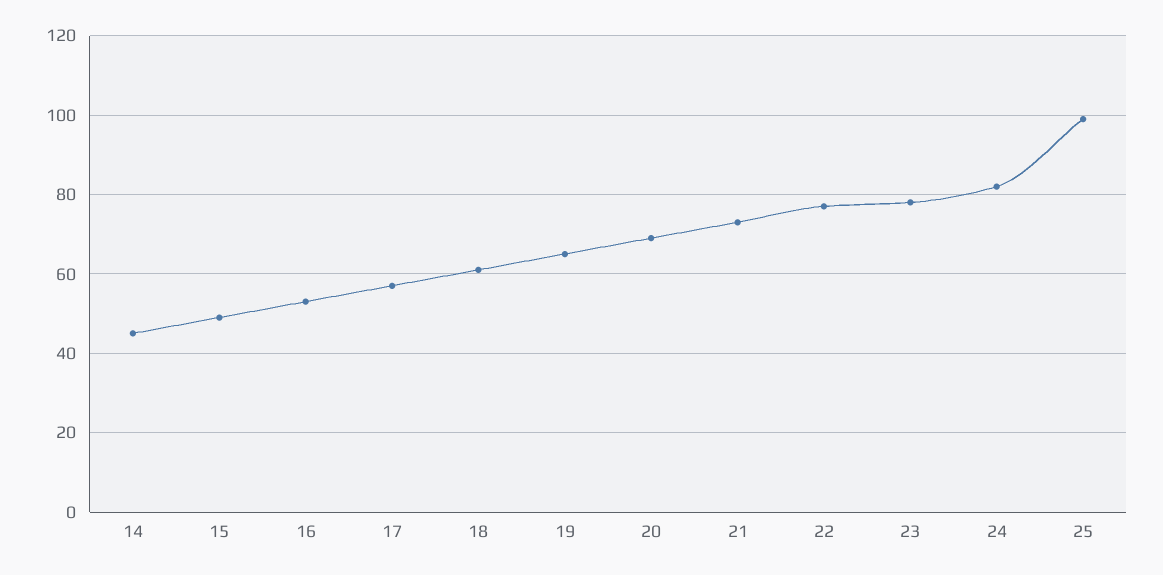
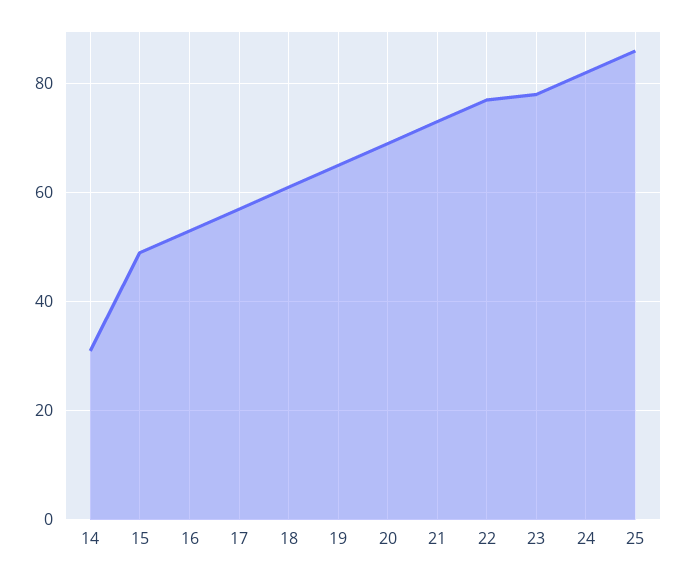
14: 45 -> 30
25: 100 -> 85

